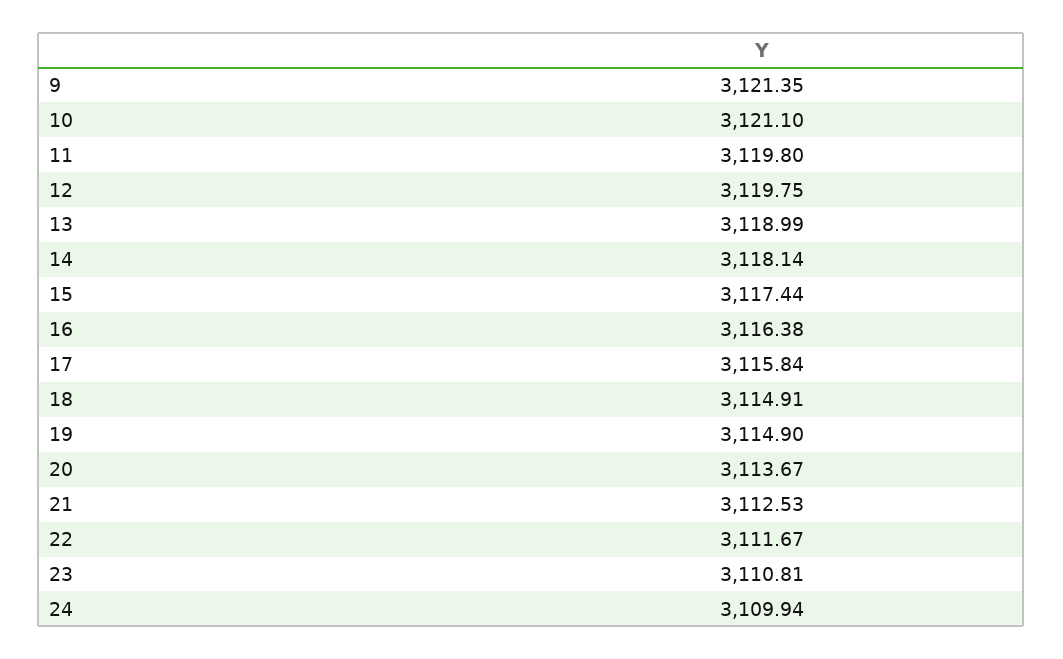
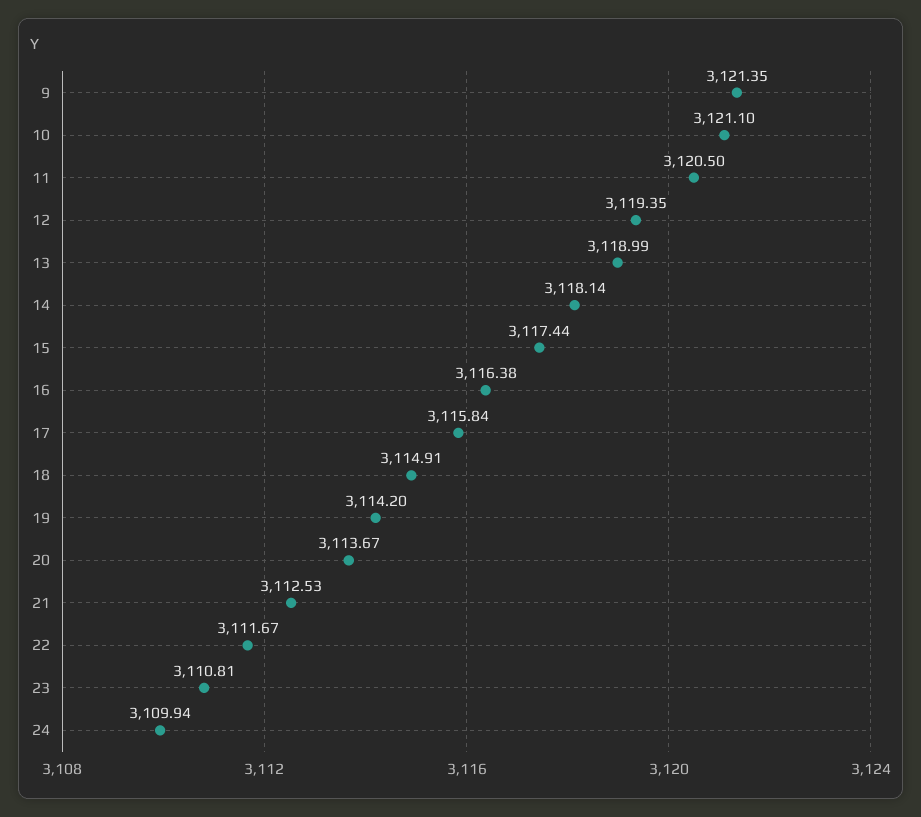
11: 3119.8 -> 3120.5
12: 3119.75 -> 3119.35
19: 3114.9 -> 3114.2

